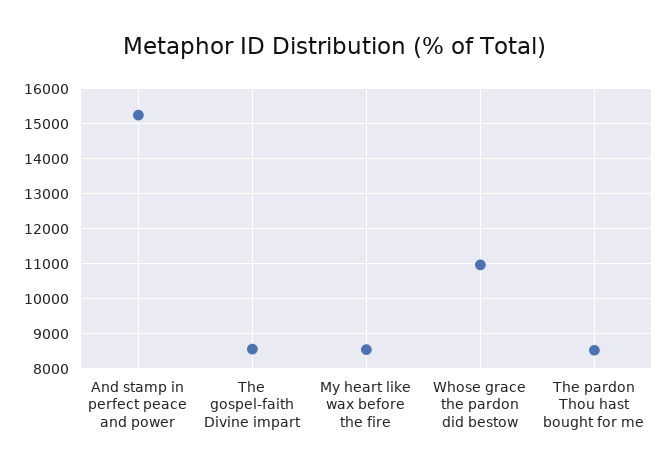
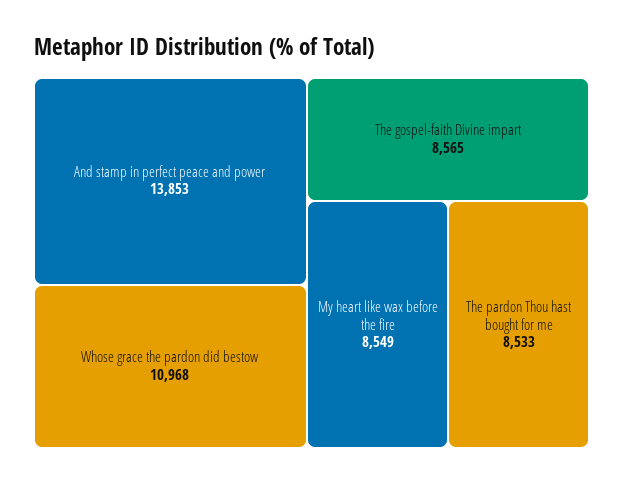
And stamp in perfect peace and power: 15200 -> 13853

